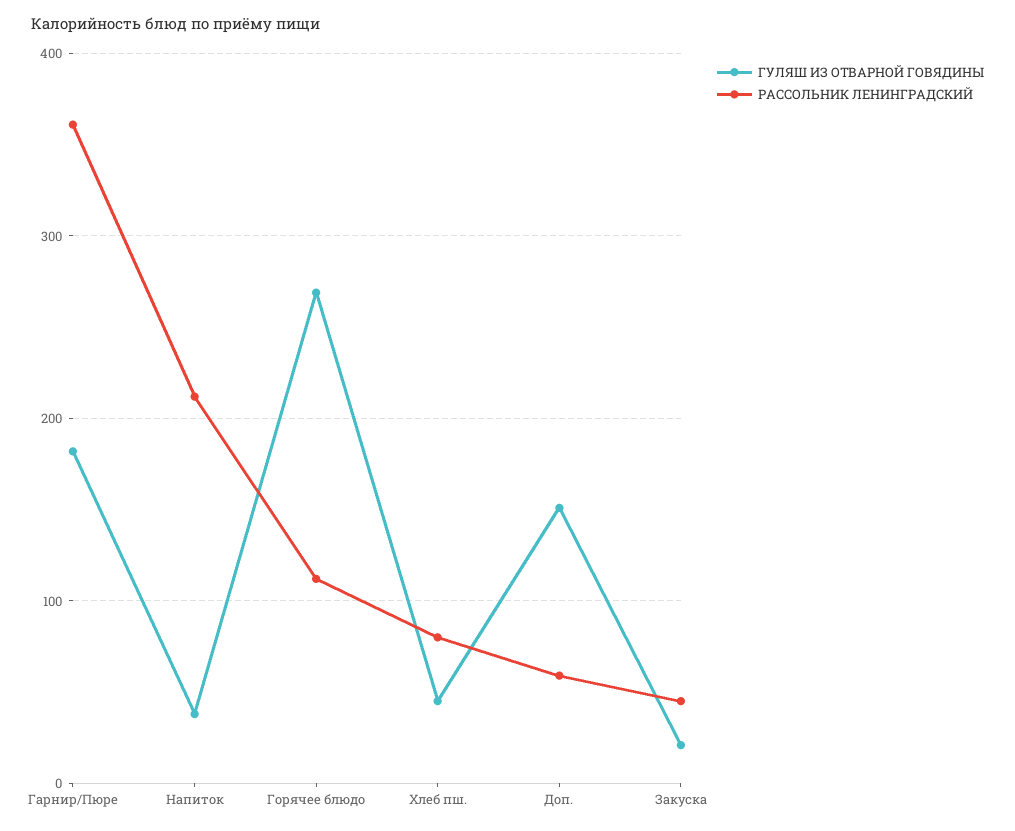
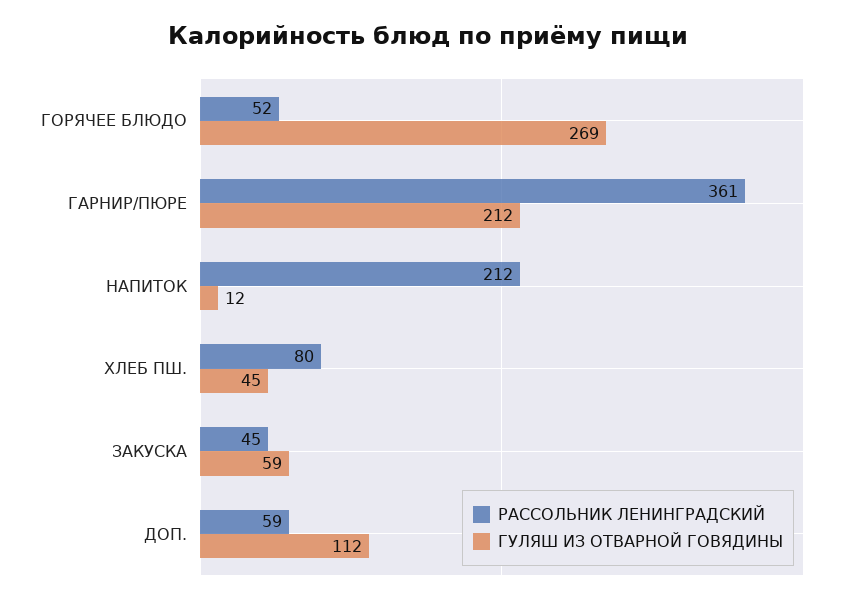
ГУЛЯШ ИЗ ОТВАРНОЙ ГОВЯДИНЫ, Гарнир/Пюре: 180 -> 212
ГУЛЯШ ИЗ ОТВАРНОЙ ГОВЯДИНЫ, Напиток: 40 -> 12
РАССОЛЬНИК ЛЕНИНГРАДСКИЙ, Горячее блюдо: 110 -> 52
ГУЛЯШ ИЗ ОТВАРНОЙ ГОВЯДИНЫ, Доп.: 150 -> 112
ГУЛЯШ ИЗ ОТВАРНОЙ ГОВЯДИНЫ, Закуска: 20 -> 59

